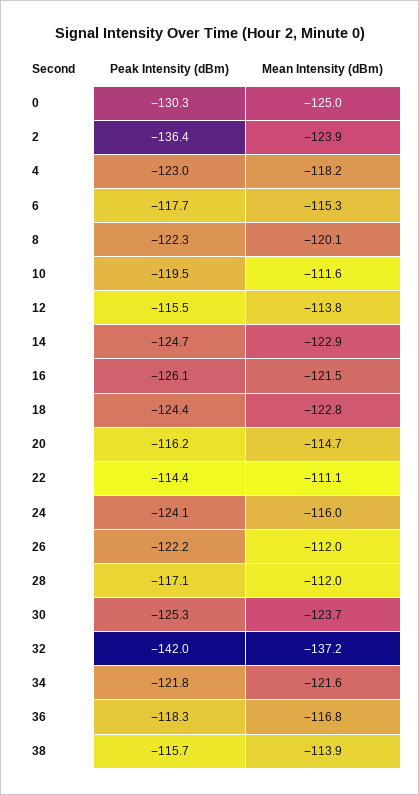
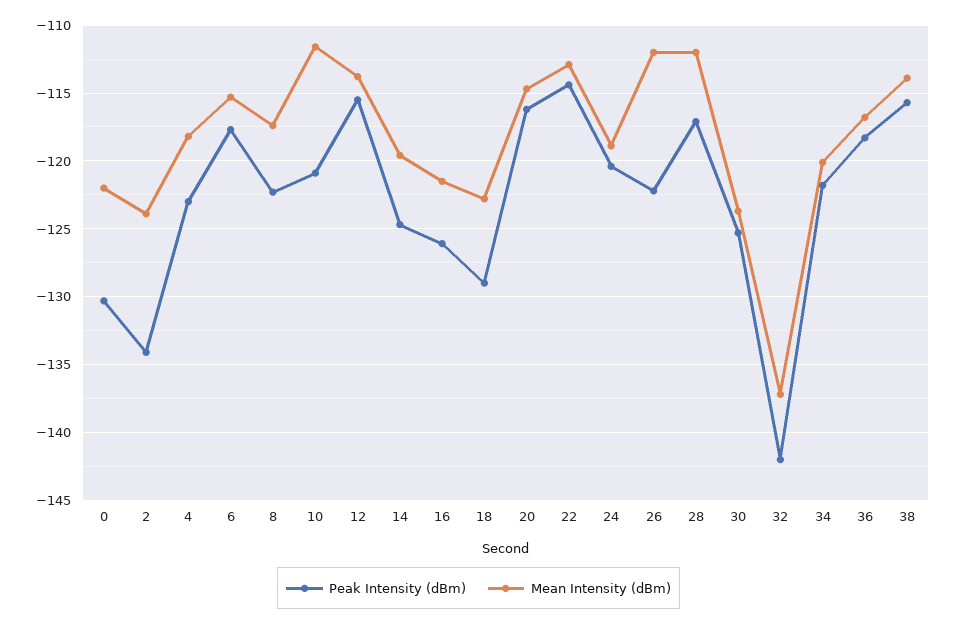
Mean Intensity (dBm), 0: -125 -> -122
Peak Intensity (dBm), 2: -136.4 -> -134
Mean Intensity (dBm), 8: -120.1 -> -117.5
Peak Intensity (dBm), 10: -119.5 -> -121
Mean Intensity (dBm), 14: -122.9 -> -119.5
Peak Intensity (dBm), 18: -124.4 -> -129
Mean Intensity (dBm), 22: -111.1 -> -113
Peak Intensity (dBm), 24: -124.1 -> -120.5
Mean Intensity (dBm), 24: -116 -> -119
Mean Intensity (dBm), 34: -121.6 -> -120

